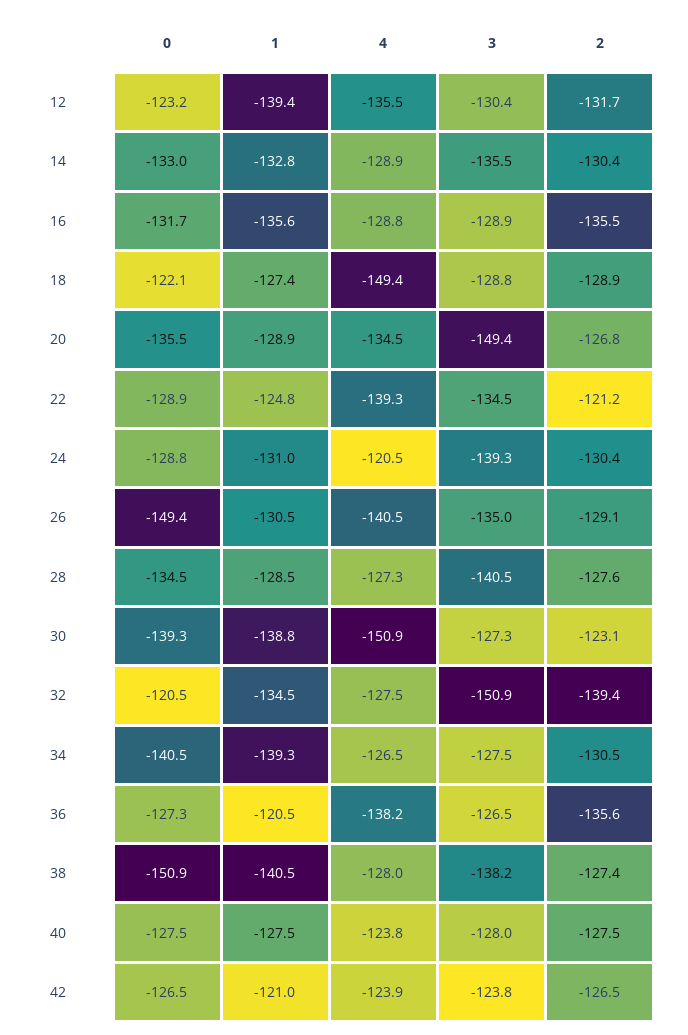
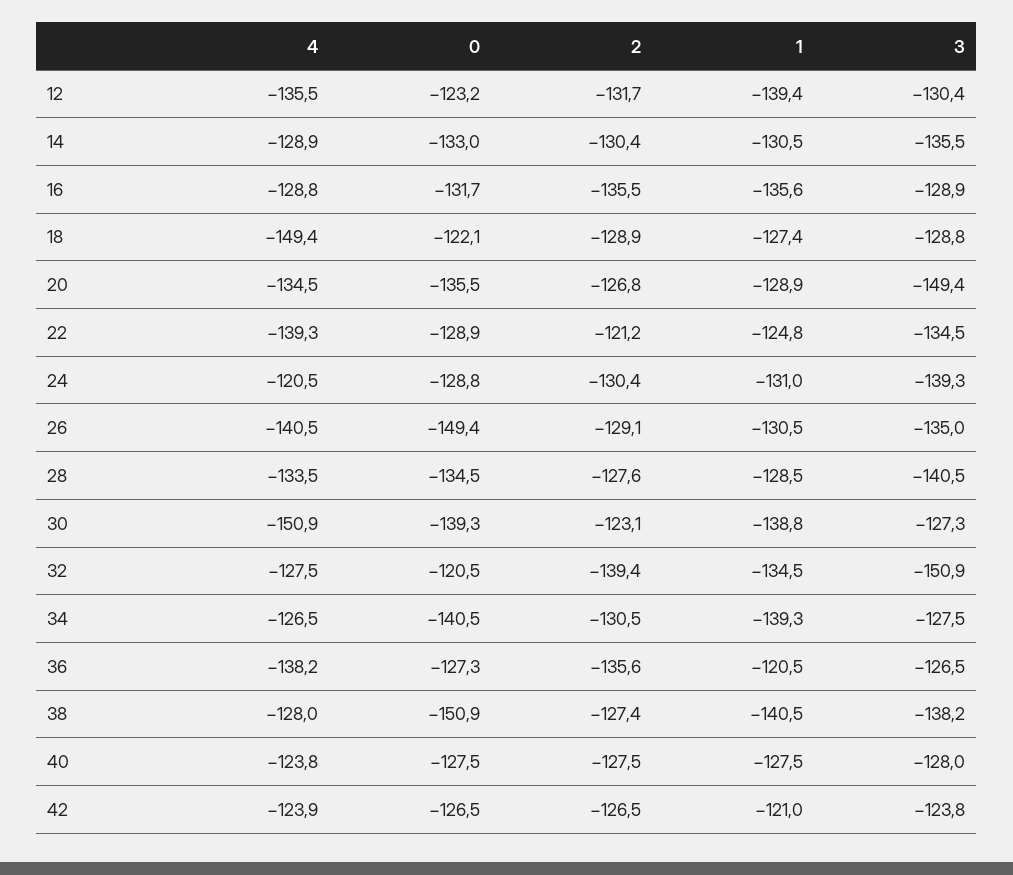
1, 14: -132.8 -> -130.5
4, 28: -127.3 -> -133.5

